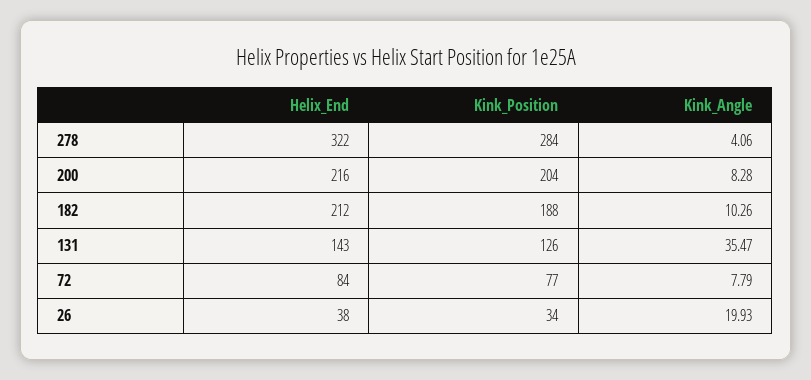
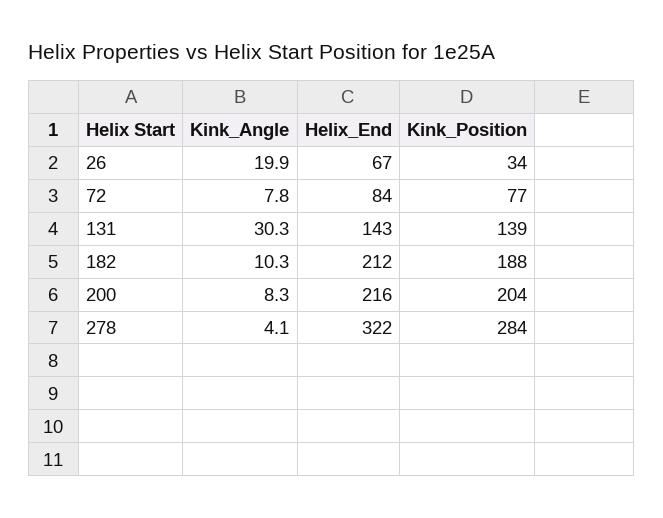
Kink_Position, 131: 126 -> 139
Kink_Angle, 131: 35.47 -> 30.3
Helix_End, 26: 38 -> 67

